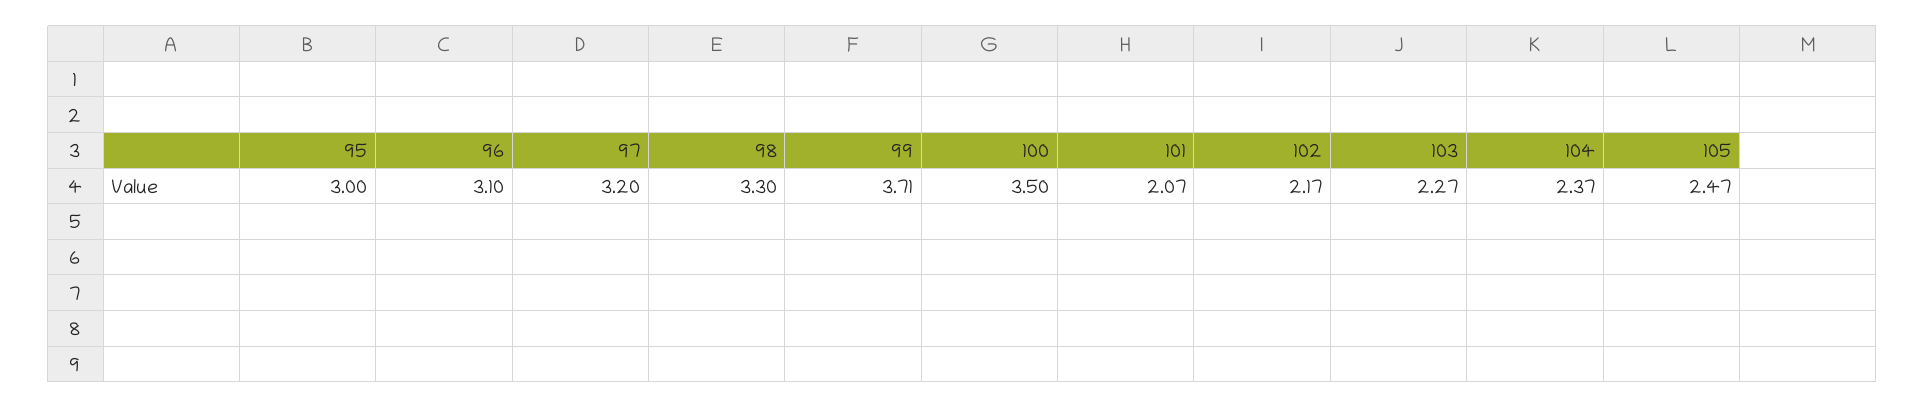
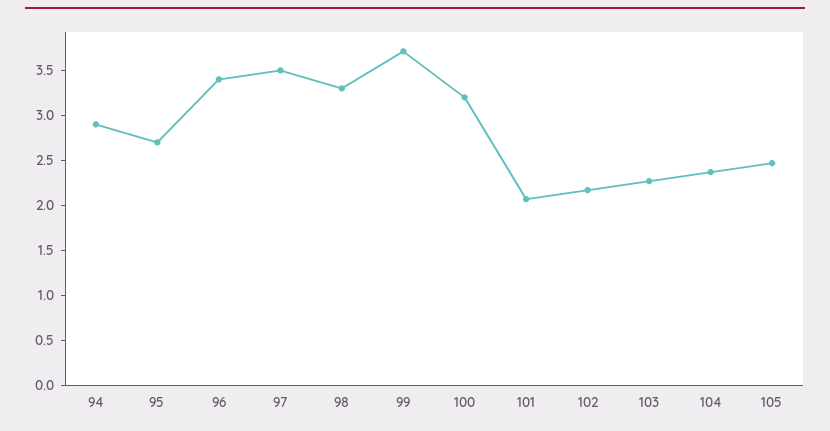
95: 3 -> 2.7
96: 3.1 -> 3.4
97: 3.2 -> 3.5
100: 3.5 -> 3.2
94: none -> 2.9

